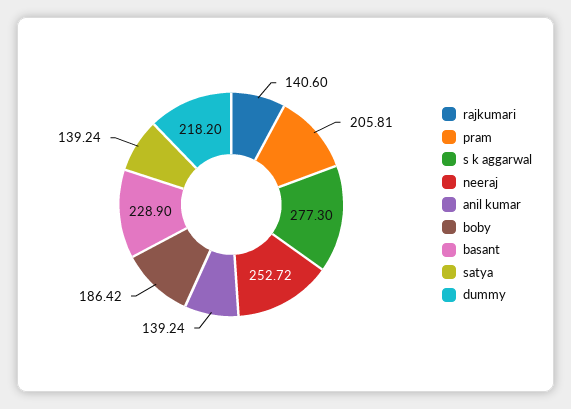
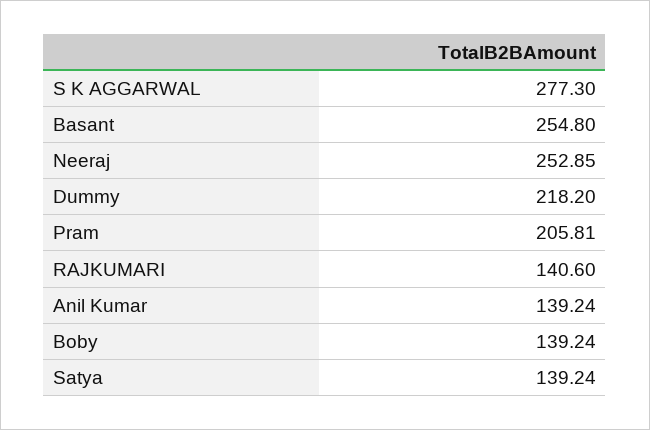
neeraj: 252.72 -> 252.85
boby: 186.42 -> 139.24
basant: 228.9 -> 254.8

